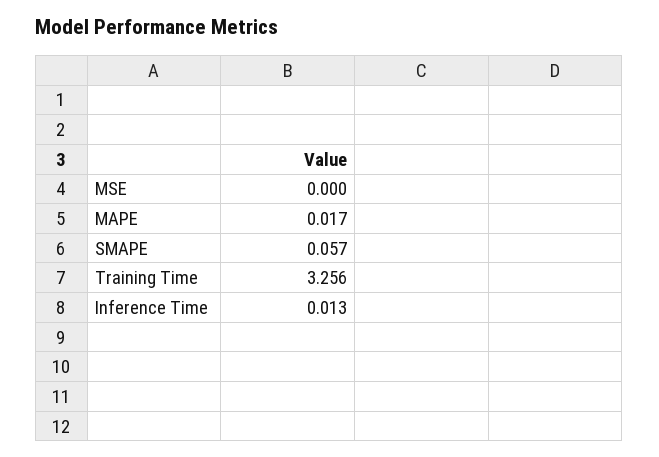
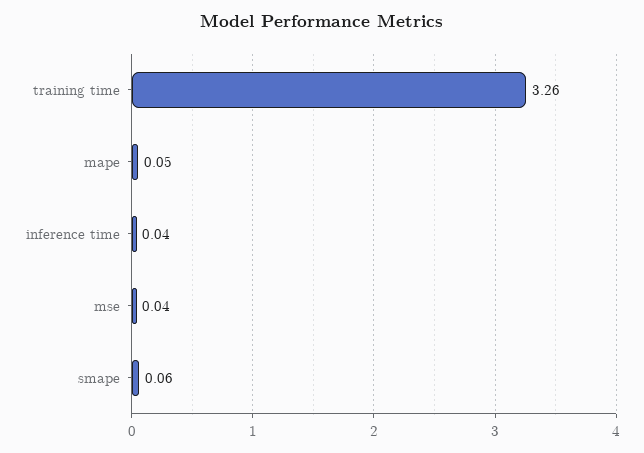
MSE: 0 -> 0.04
MAPE: 0.017 -> 0.05
Inference Time: 0.013 -> 0.04

